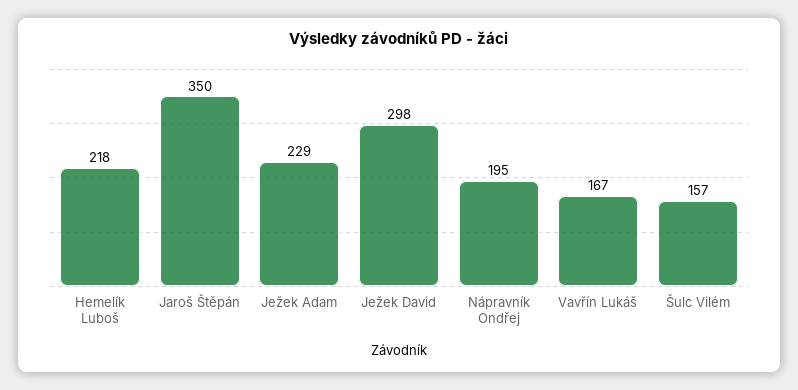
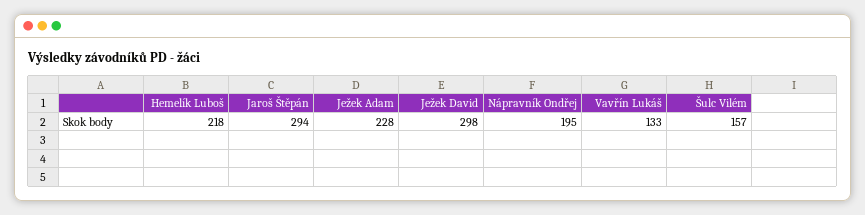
Jaroš Štěpán: 350 -> 294
Ježek Adam: 229 -> 228
Vavřín Lukáš: 167 -> 133

